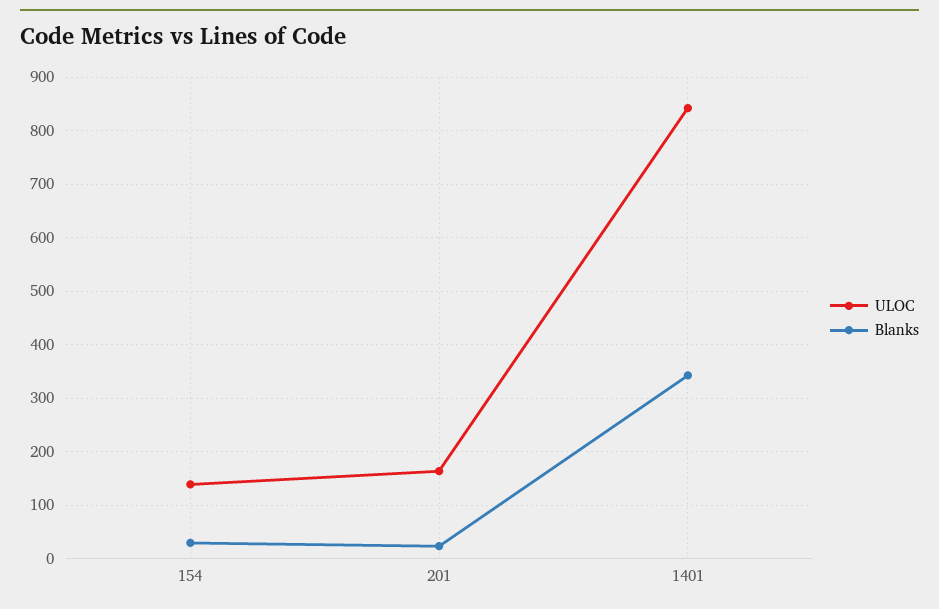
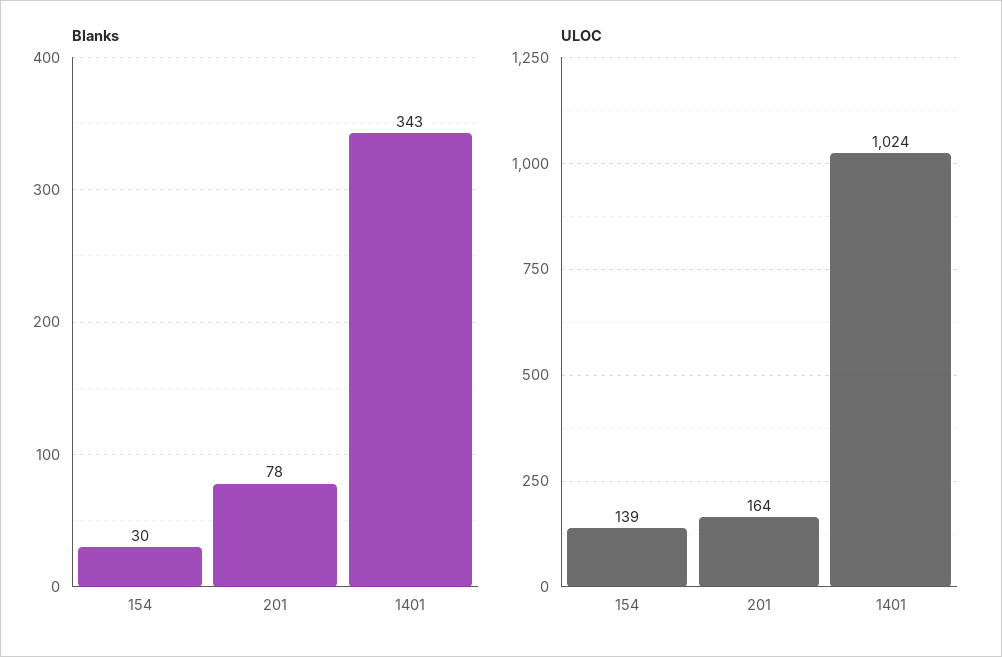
Blanks, 201: 20 -> 78
ULOC, 1401: 840 -> 1024

